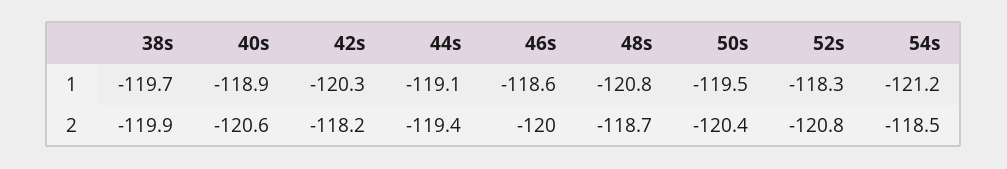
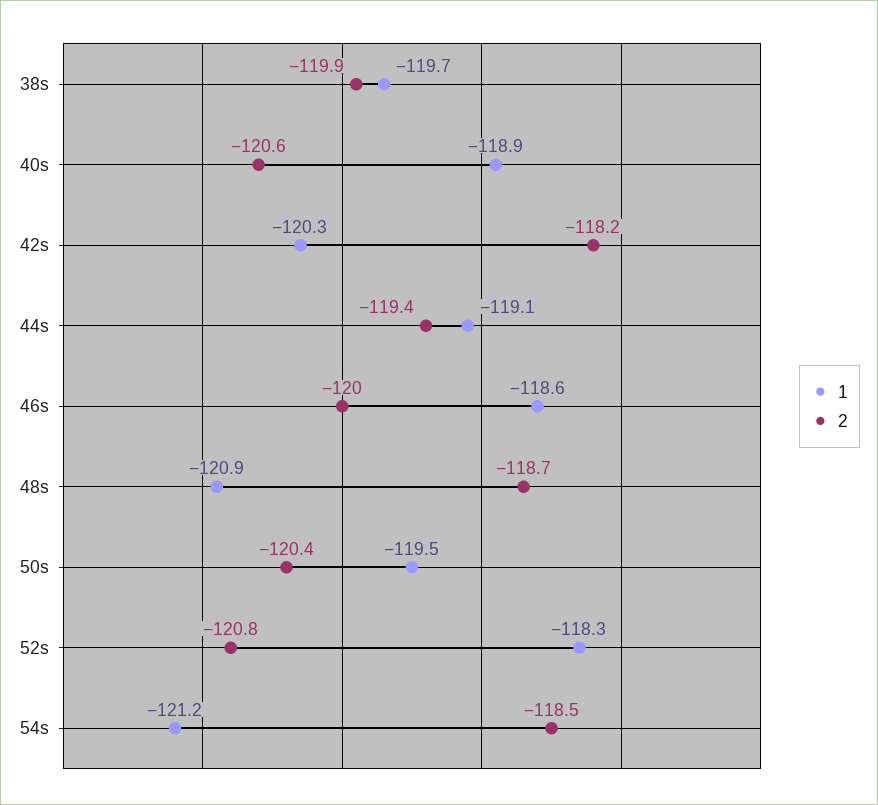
1, 48s: -120.8 -> -120.9

